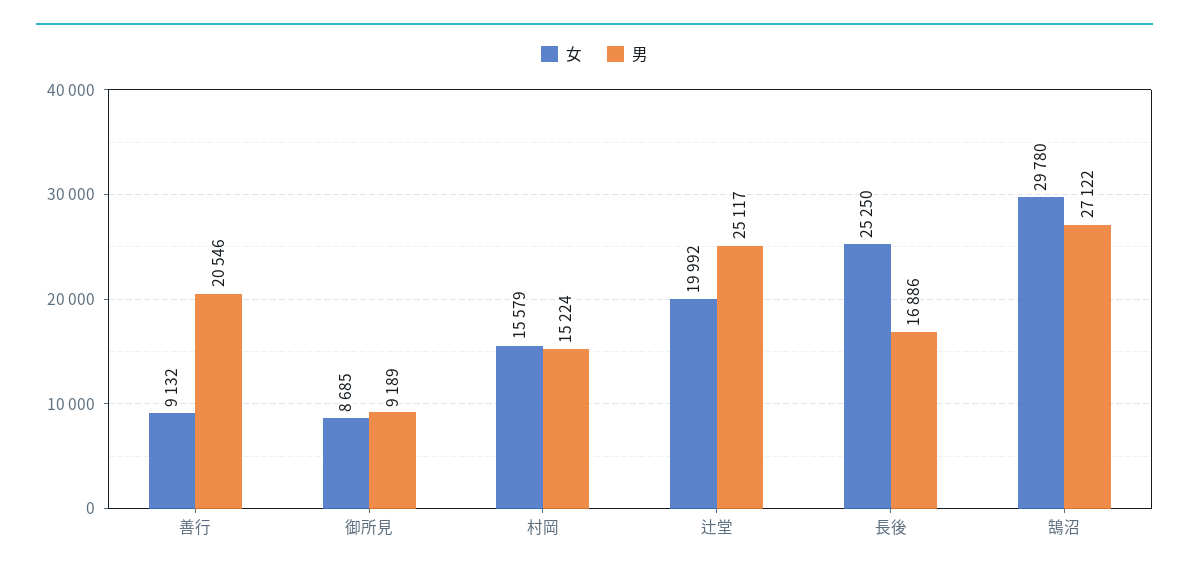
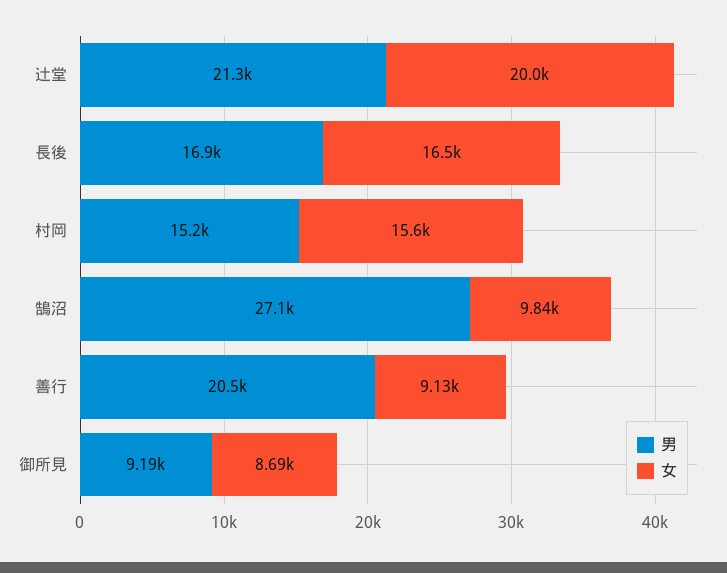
男, 辻堂: 25117 -> 21300
女, 長後: 25250 -> 16500
女, 鵠沼: 29780 -> 9840

